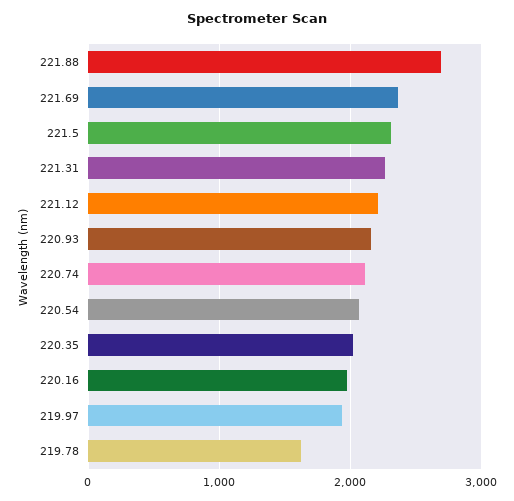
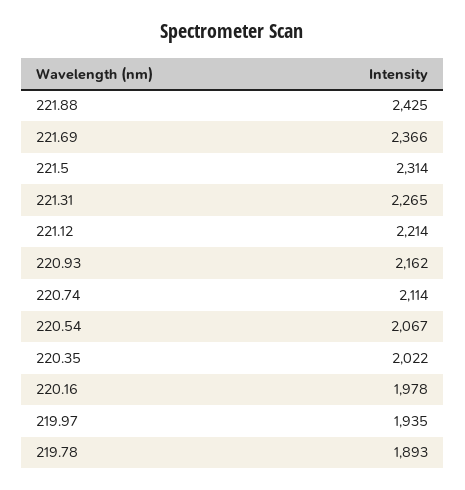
221.88: 2700 -> 2425
219.78: 1600 -> 1893

